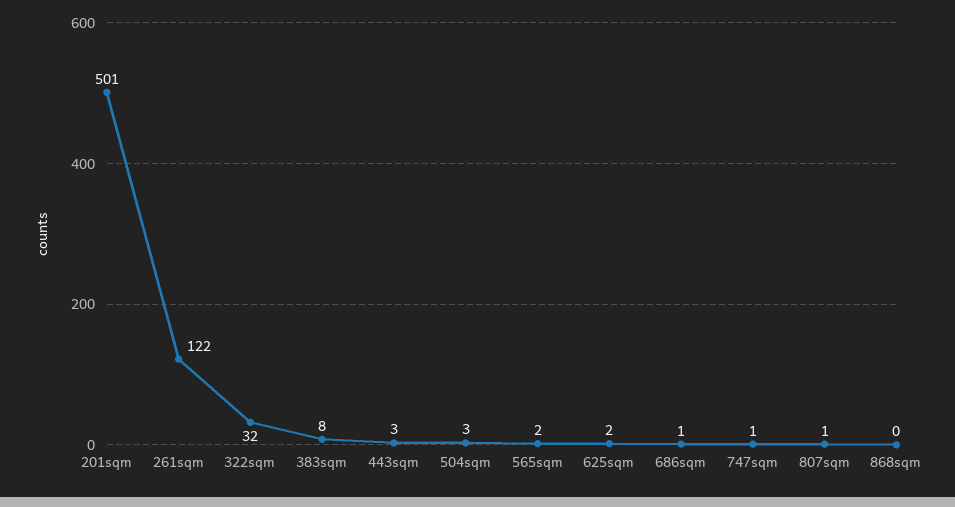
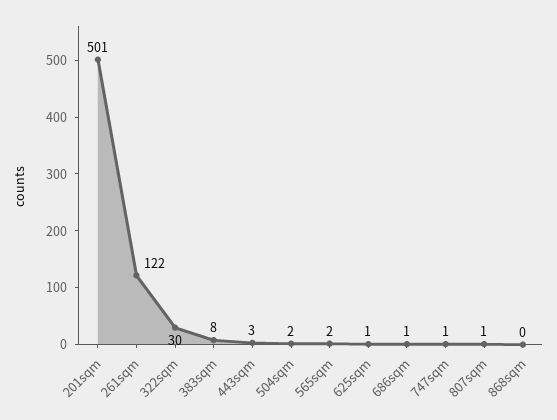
322sqm: 32 -> 30
504sqm: 3 -> 2
625sqm: 2 -> 1

